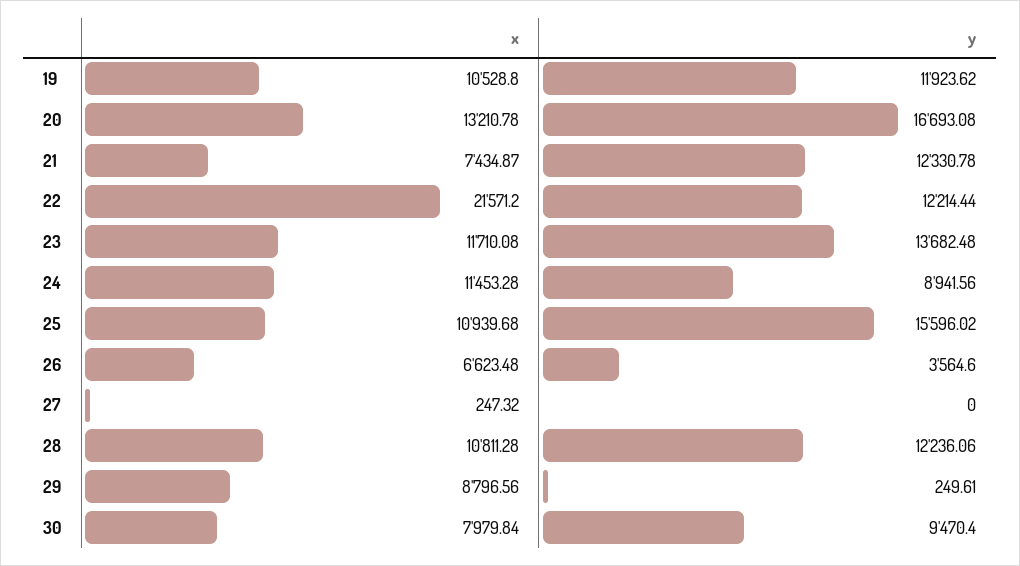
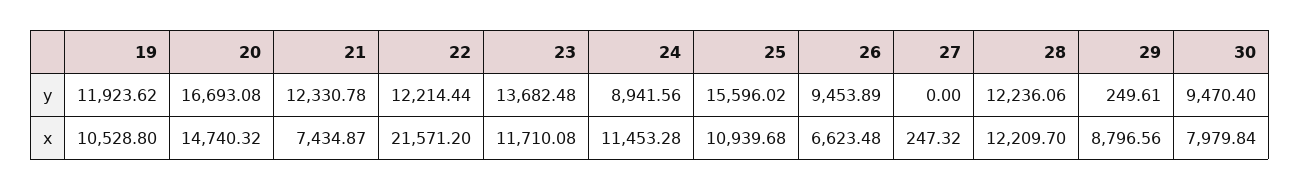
x, 20: 13210.78 -> 14740.32
y, 26: 3564.6 -> 9453.89
x, 28: 10811.28 -> 12209.7

